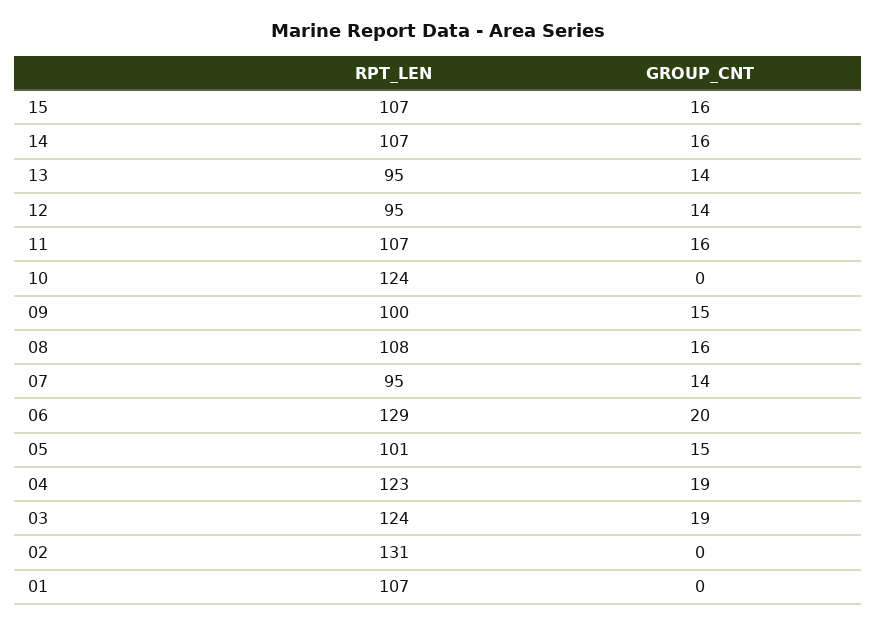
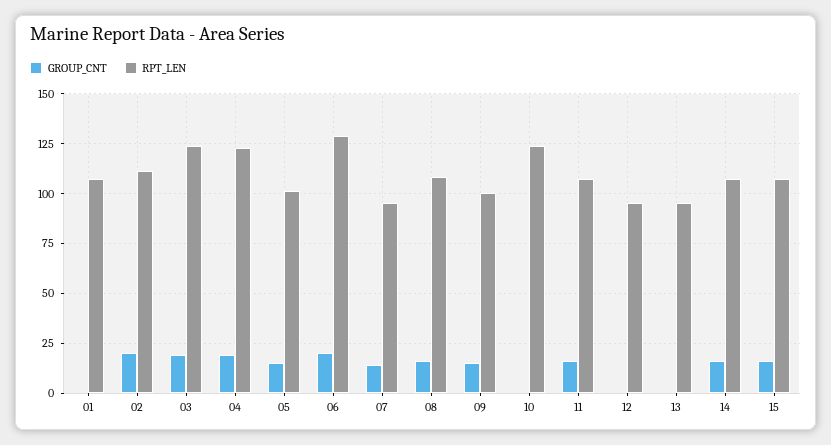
GROUP_CNT, 13: 14 -> 0
GROUP_CNT, 12: 14 -> 0
RPT_LEN, 02: 131 -> 110
GROUP_CNT, 02: 0 -> 20

